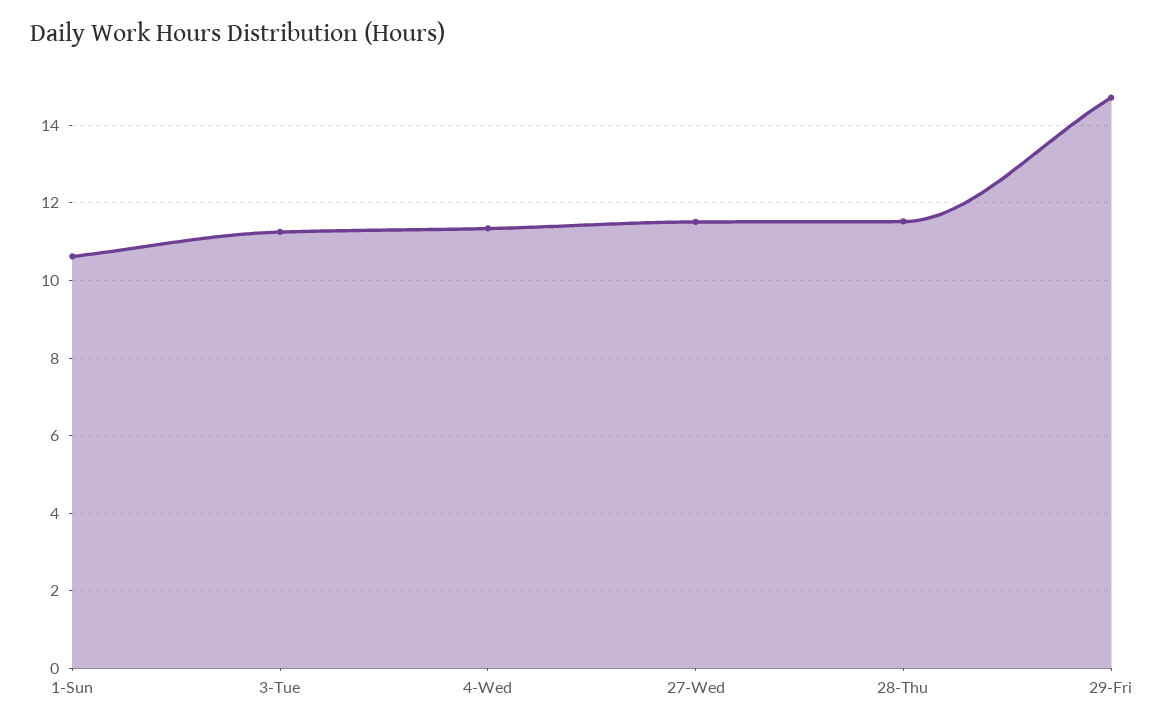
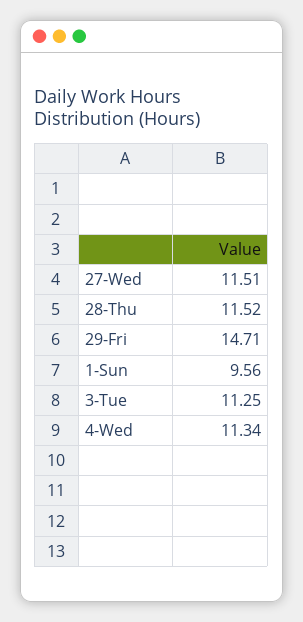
1-Sun: 10.6 -> 9.56

